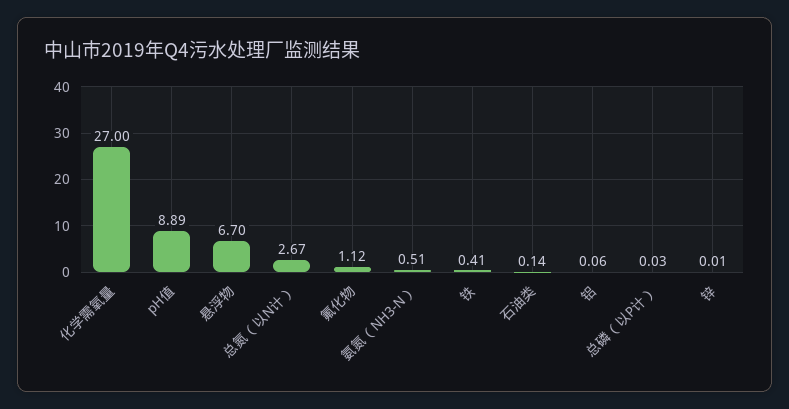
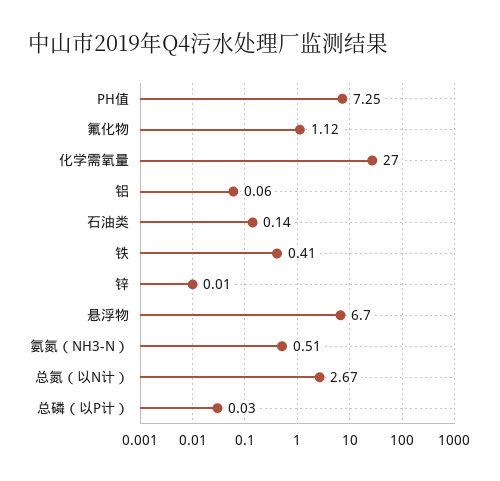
pH值: 8.89 -> 7.25

